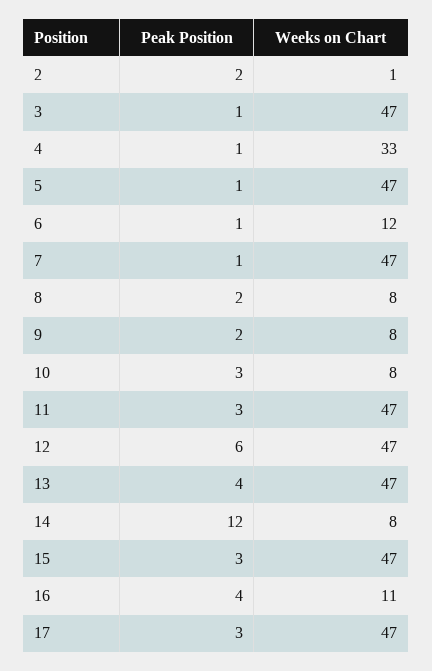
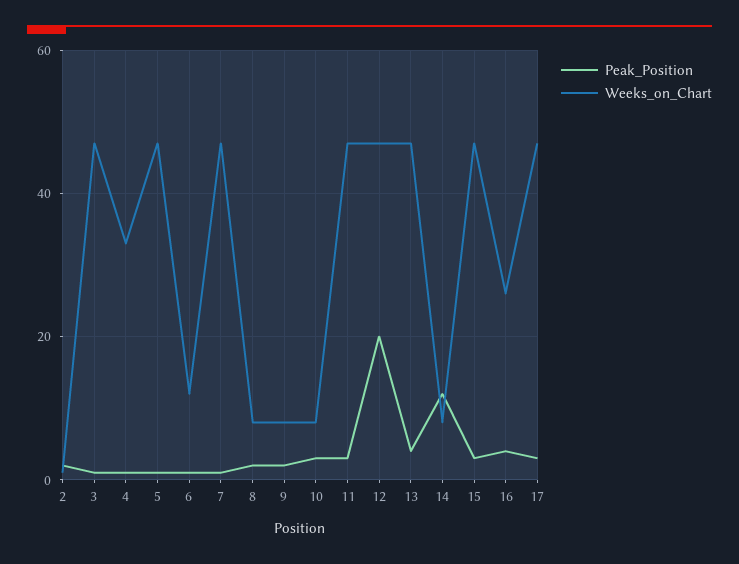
Peak Position, 12: 6 -> 20
Weeks on Chart, 16: 11 -> 25

